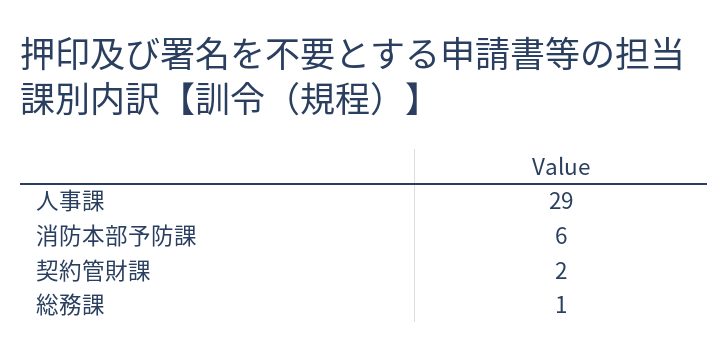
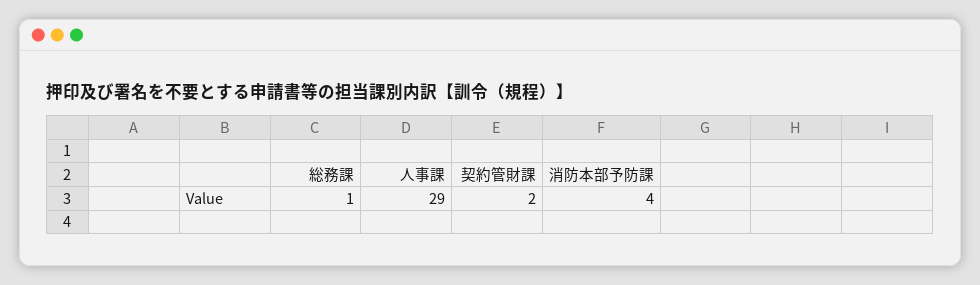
消防本部予防課: 6 -> 4

